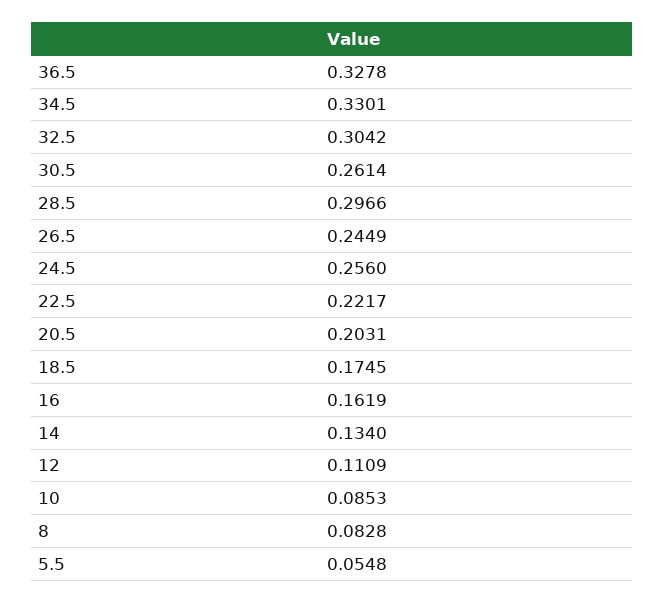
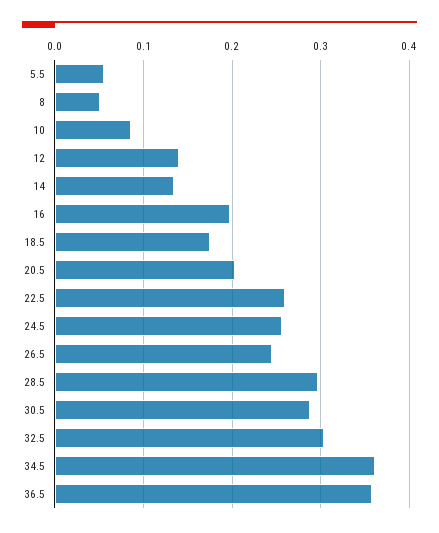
36.5: 0.3278 -> 0.36
34.5: 0.3301 -> 0.36
30.5: 0.2614 -> 0.29
22.5: 0.2217 -> 0.26
16: 0.1619 -> 0.2
12: 0.1109 -> 0.14
8: 0.0828 -> 0.05

